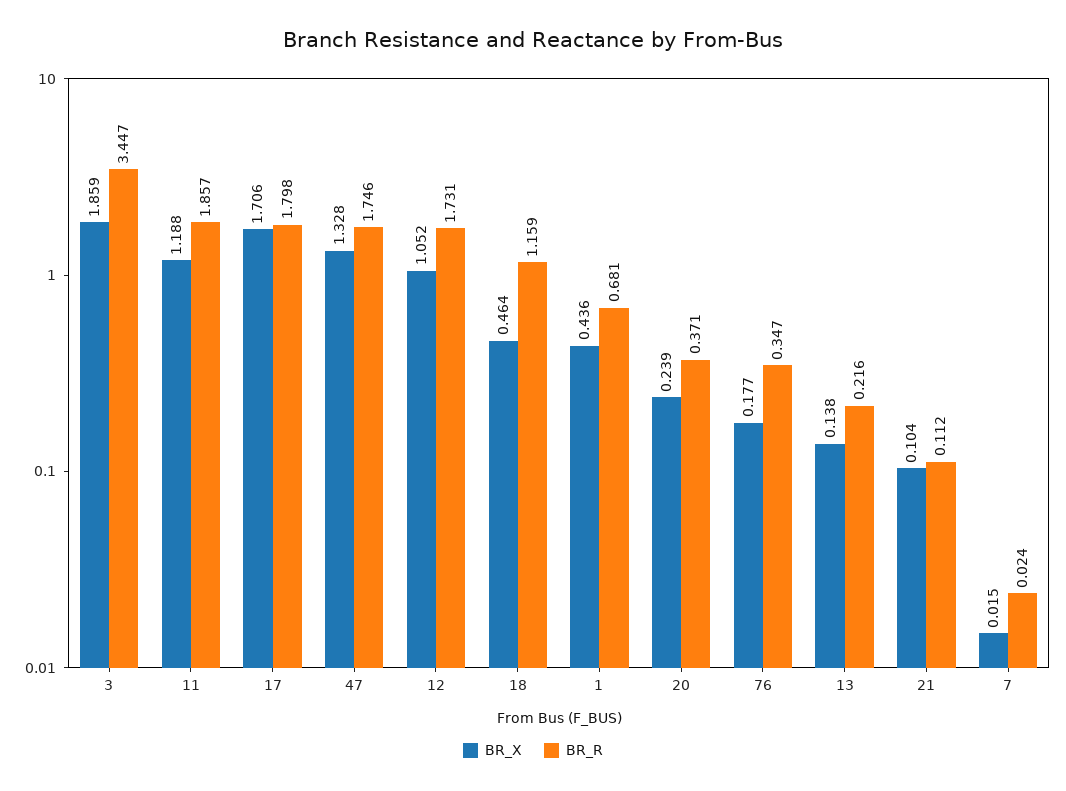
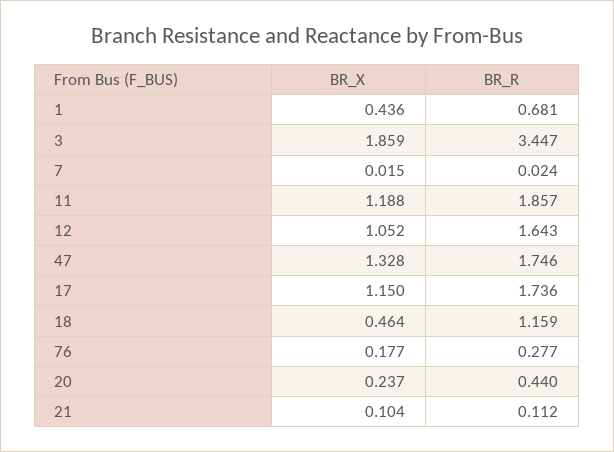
BR_X, 17: 1.706 -> 1.15
BR_R, 17: 1.798 -> 1.736
BR_R, 12: 1.731 -> 1.643
BR_X, 20: 0.239 -> 0.237
BR_R, 20: 0.371 -> 0.44
BR_R, 76: 0.347 -> 0.277
BR_X, 13: 0.138 -> none
BR_R, 13: 0.216 -> none

